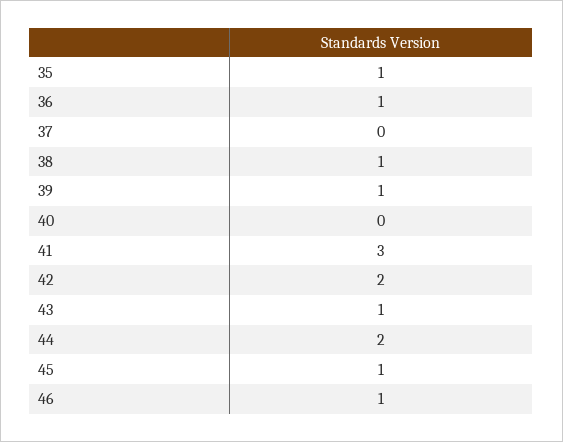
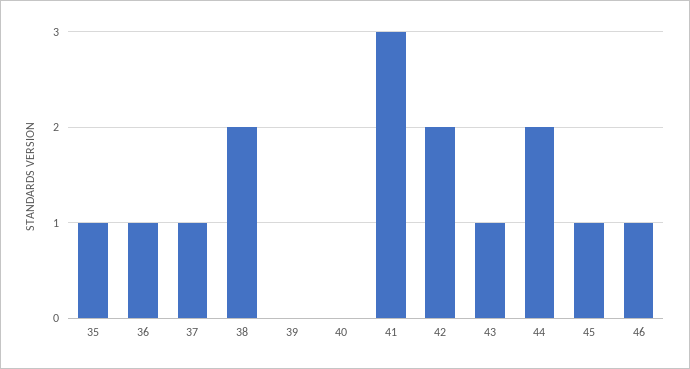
37: 0 -> 1
38: 1 -> 2
39: 1 -> 0

